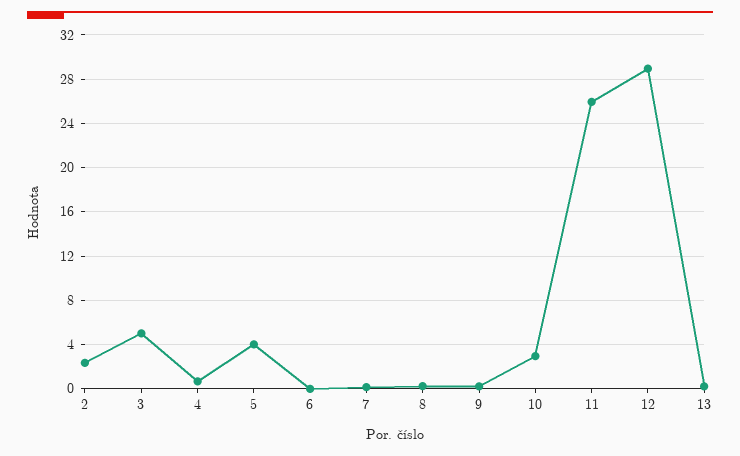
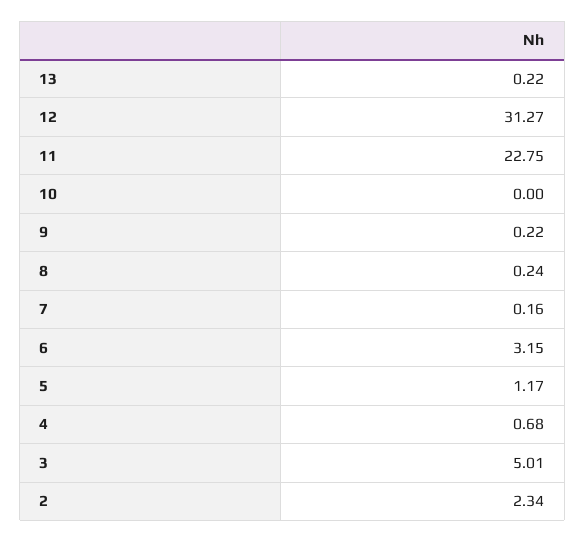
5: 4 -> 1.17
6: 0 -> 3.15
10: 3 -> 0
11: 26 -> 22.75
12: 29 -> 31.27

